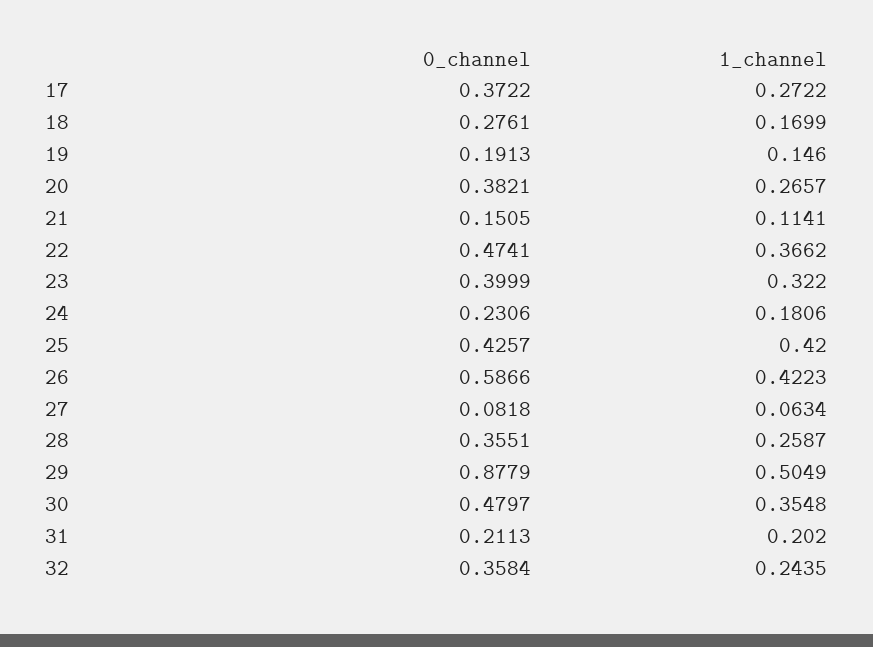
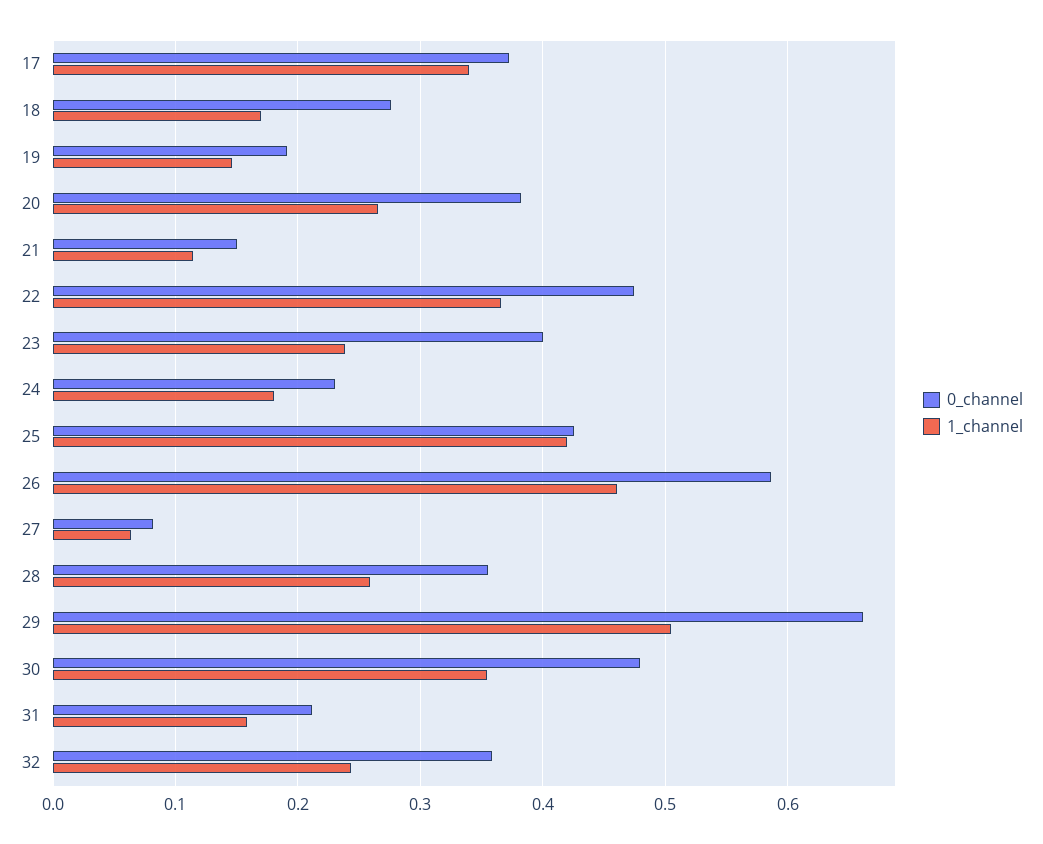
1_channel, 17: 0.2722 -> 0.34
1_channel, 23: 0.322 -> 0.24
1_channel, 26: 0.4223 -> 0.46
0_channel, 29: 0.8779 -> 0.66
1_channel, 31: 0.202 -> 0.16

